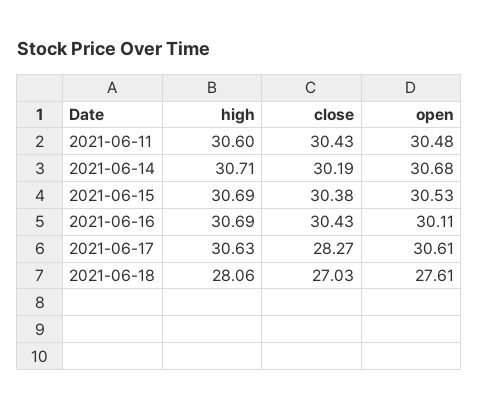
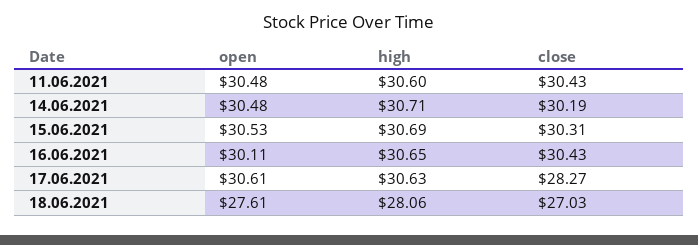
open, 2021-06-14: 30.68 -> 30.48
close, 2021-06-15: 30.38 -> 30.31
high, 2021-06-16: 30.69 -> 30.65

